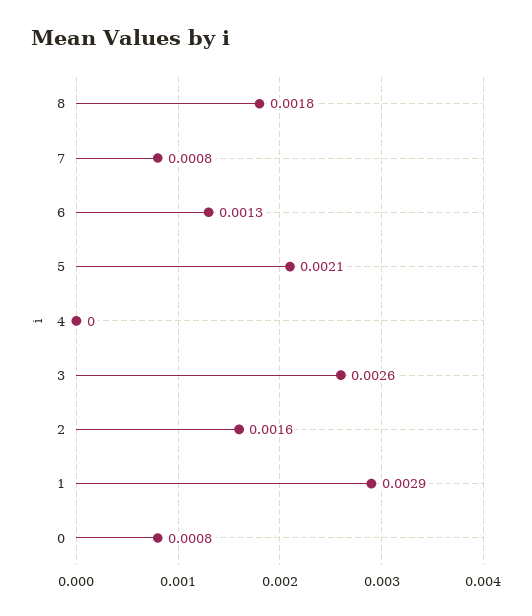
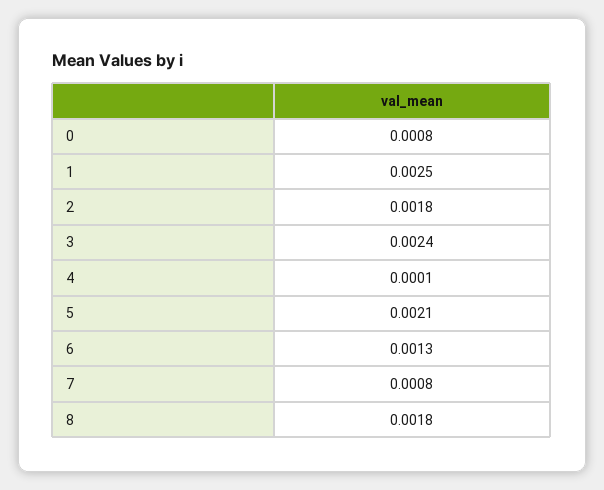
4: 0 -> 0.0001
3: 0.0026 -> 0.0024
2: 0.0016 -> 0.0018
1: 0.0029 -> 0.0025

